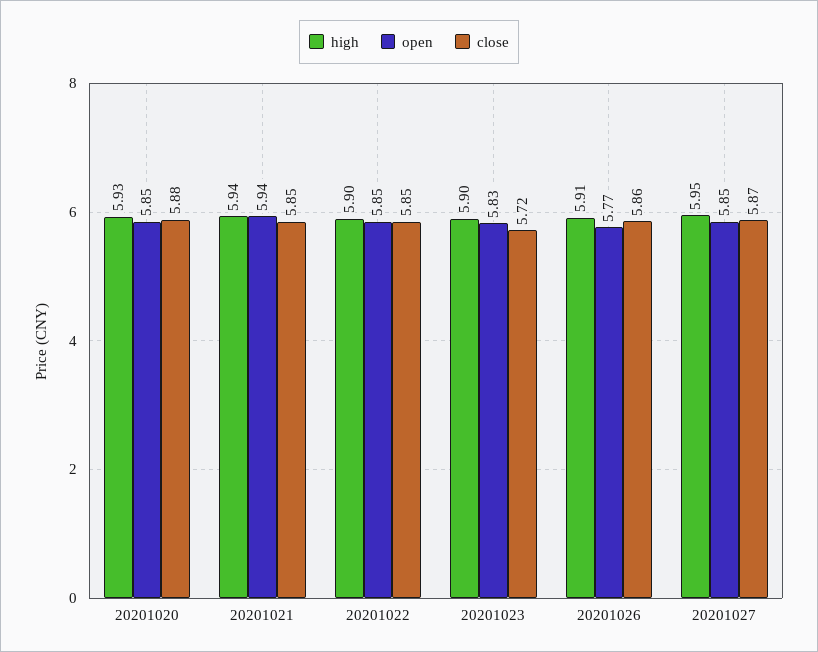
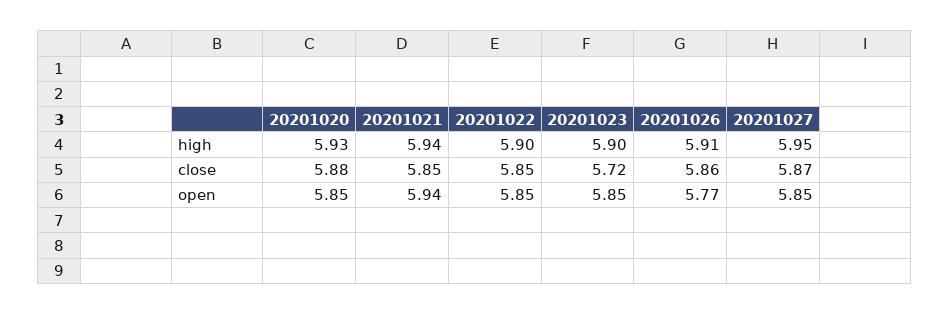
open, 20201023: 5.83 -> 5.85

